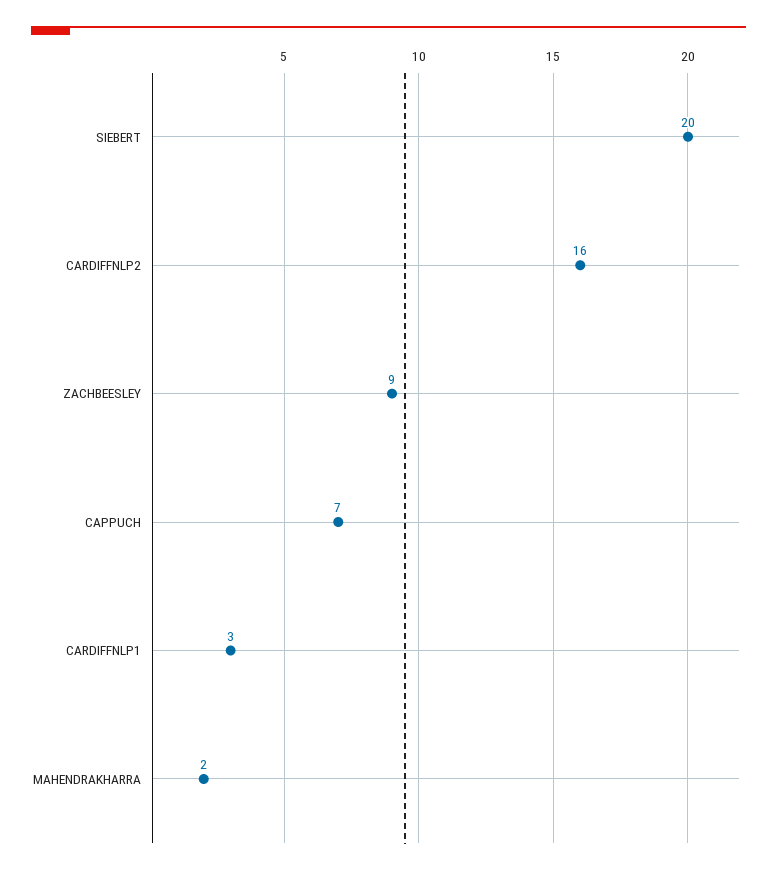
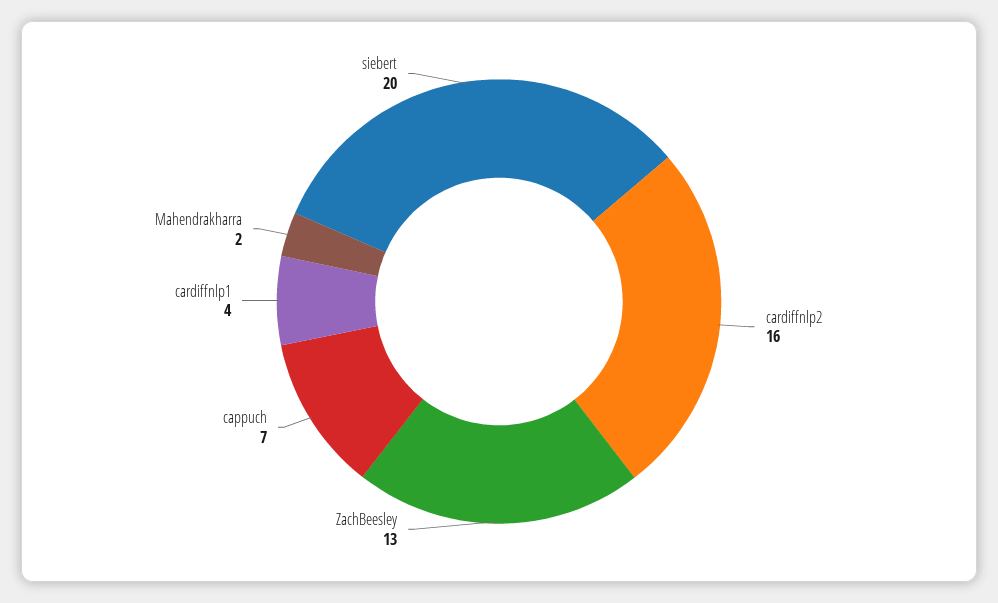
ZACHBEESLEY: 9 -> 13
CARDIFFNLP1: 3 -> 4

